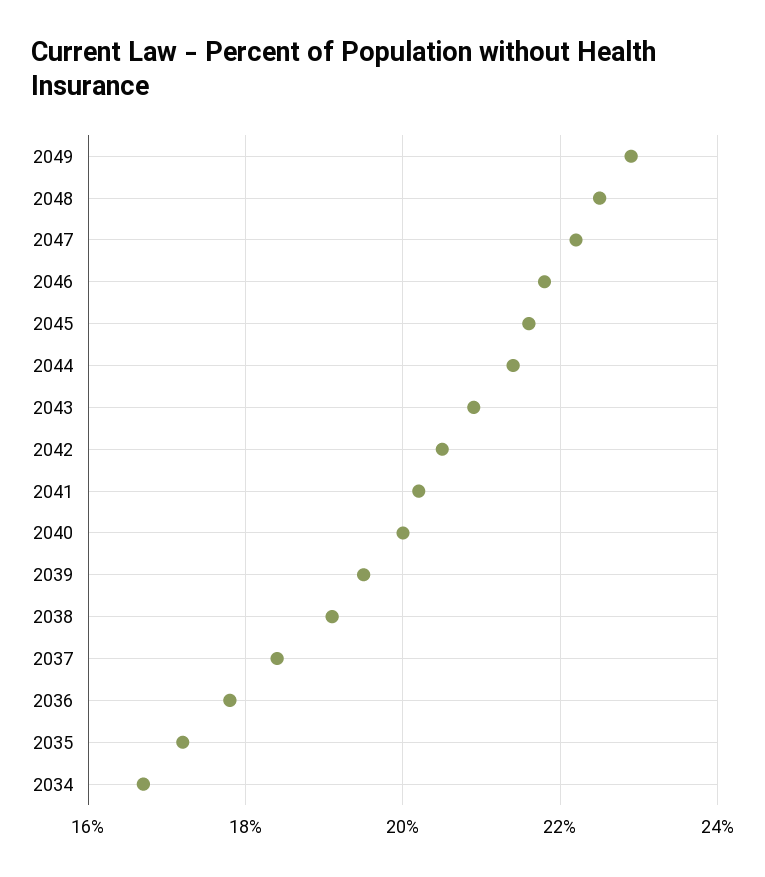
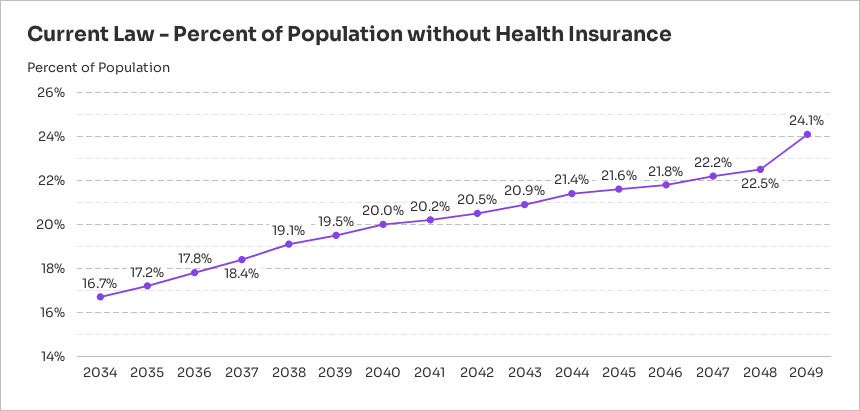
2049: 23 -> 24.1

